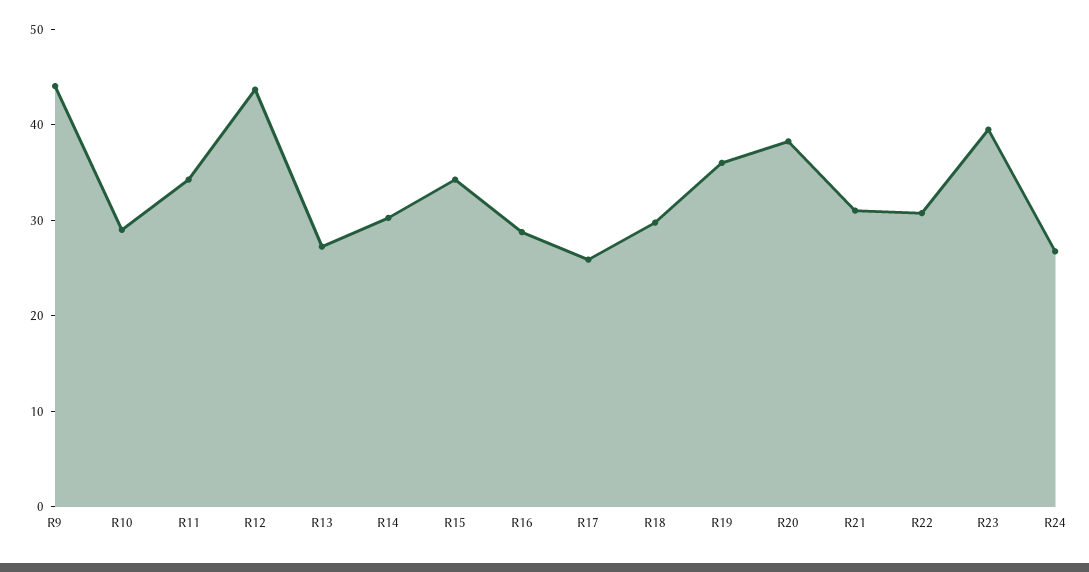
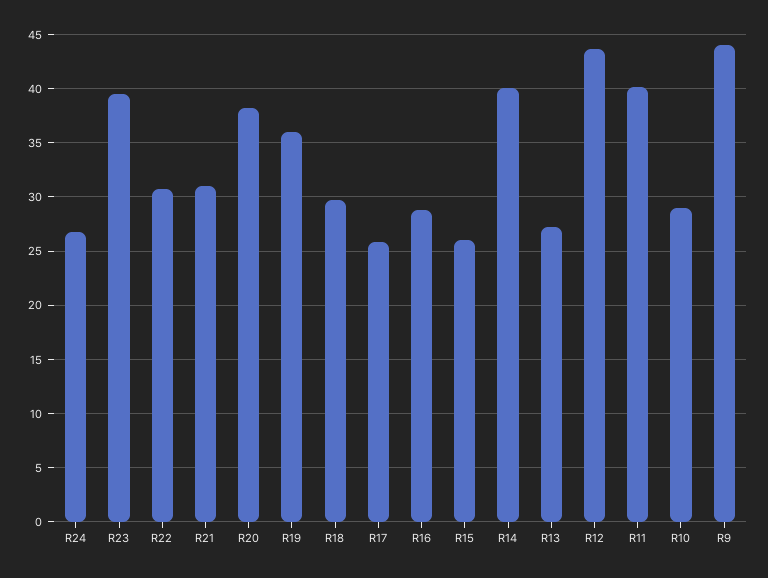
R11: 34 -> 40
R14: 30 -> 40
R15: 34 -> 26

